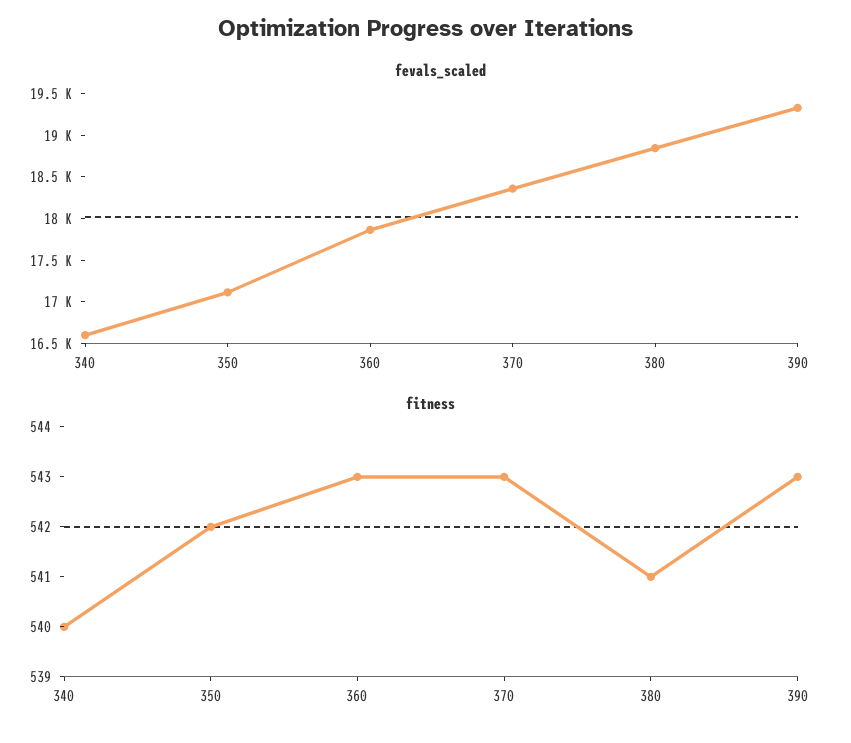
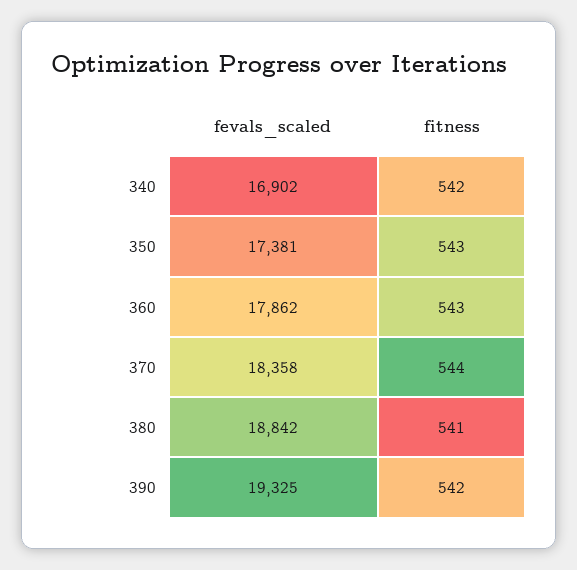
fevals_scaled, 340: 16600 -> 16902
fevals_scaled, 350: 17100 -> 17381
fitness, 340: 540 -> 542
fitness, 350: 542 -> 543
fitness, 370: 543 -> 544
fitness, 390: 543 -> 542

